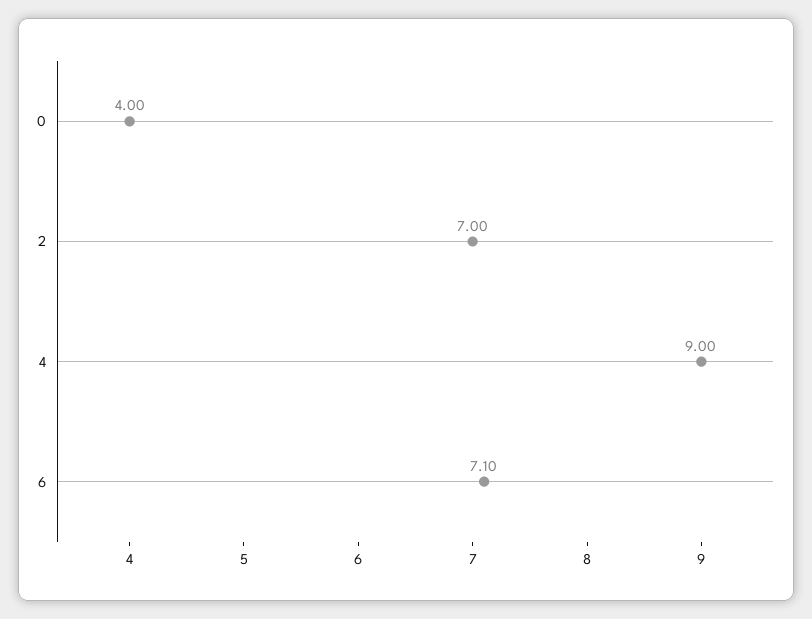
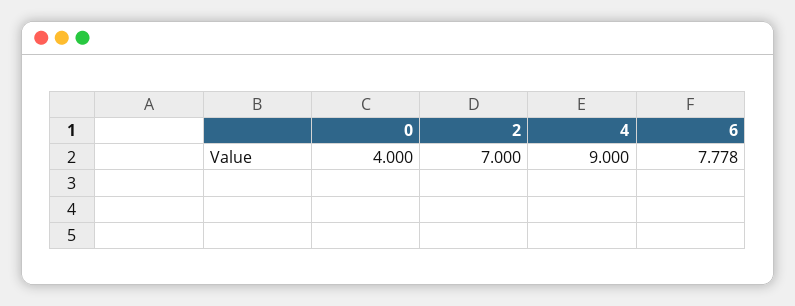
6: 7.1 -> 7.778

